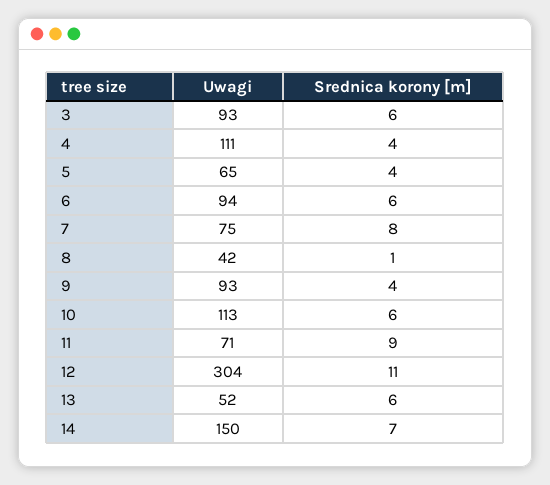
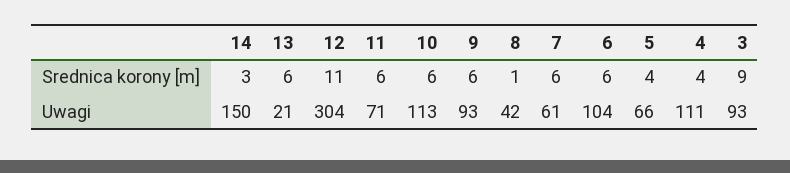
Srednica korony [m], 3: 6 -> 9
Uwagi, 5: 65 -> 66
Uwagi, 6: 94 -> 104
Uwagi, 7: 75 -> 61
Srednica korony [m], 7: 8 -> 6
Srednica korony [m], 9: 4 -> 6
Srednica korony [m], 11: 9 -> 6
Uwagi, 13: 52 -> 21
Srednica korony [m], 14: 7 -> 3

